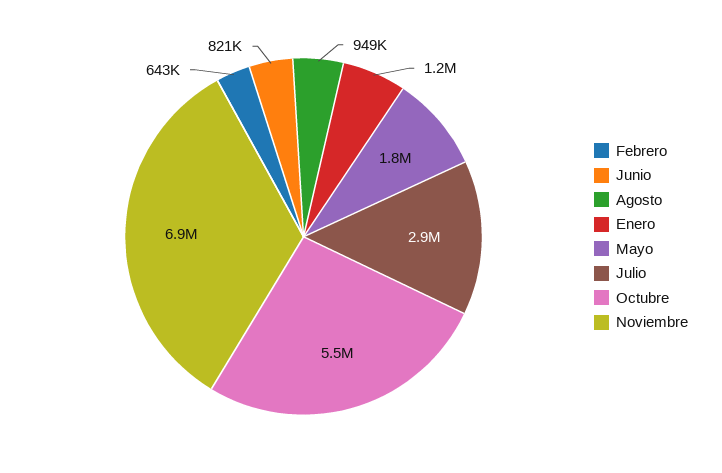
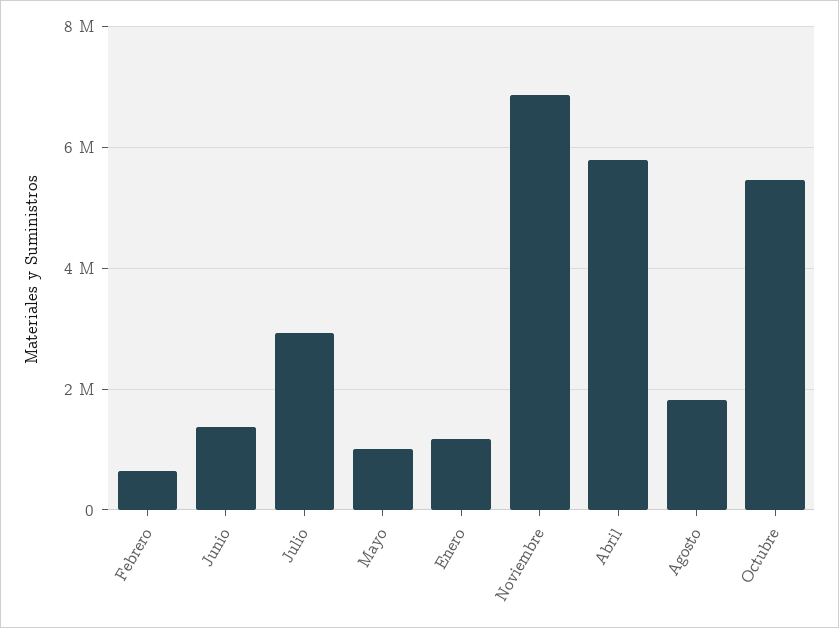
Junio: 821000 -> 1400000
Agosto: 949000 -> 1800000
Mayo: 1800000 -> 1000000
Abril: none -> 5800000

